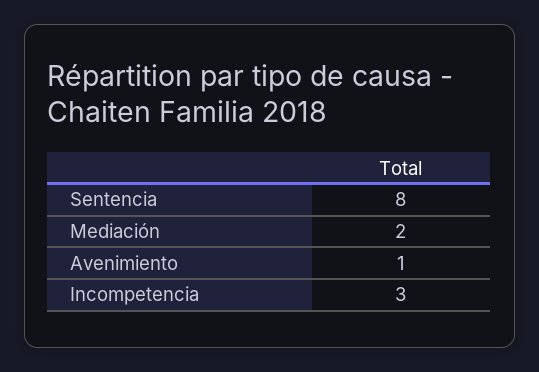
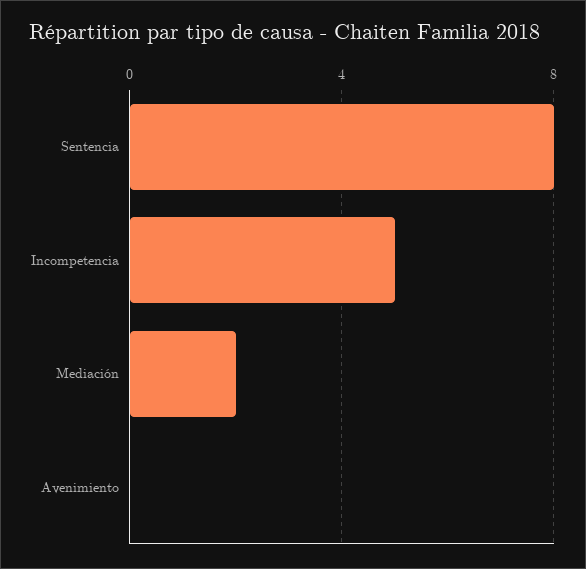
Avenimiento: 1 -> 0
Incompetencia: 3 -> 5

